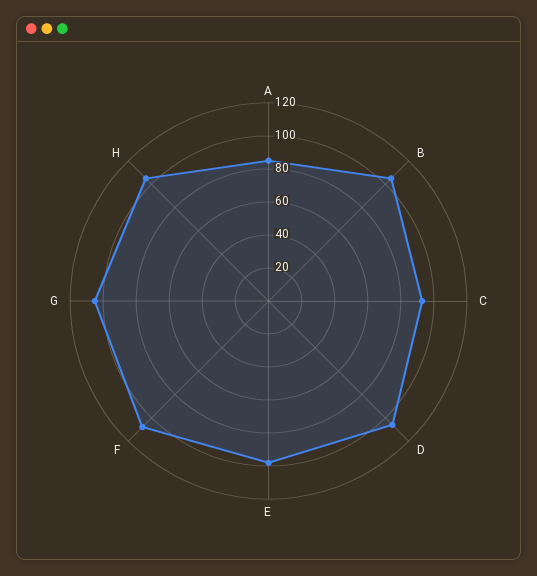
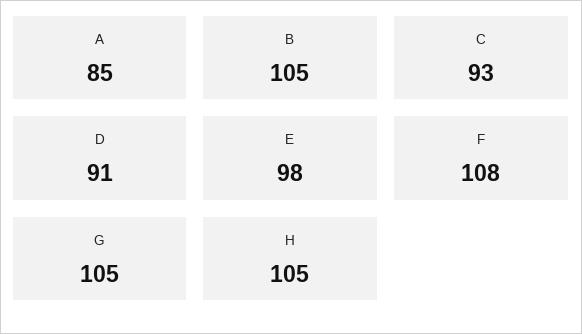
D: 105 -> 91

